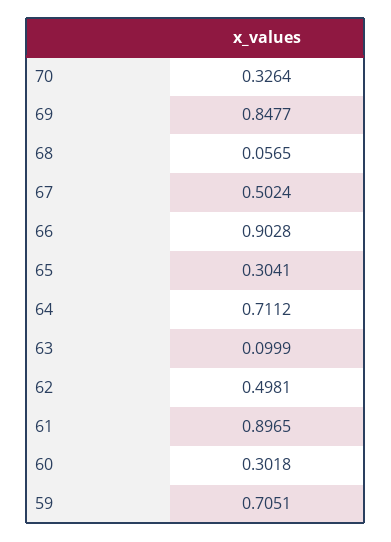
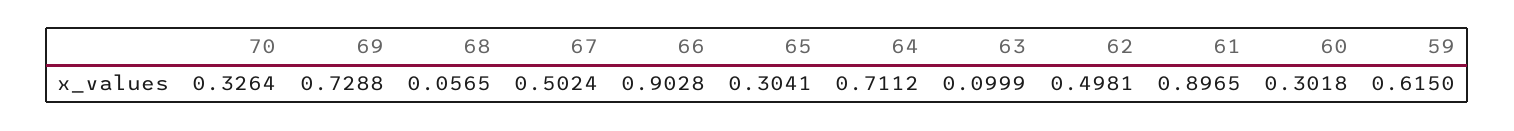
69: 0.8477 -> 0.7288
59: 0.7051 -> 0.615

